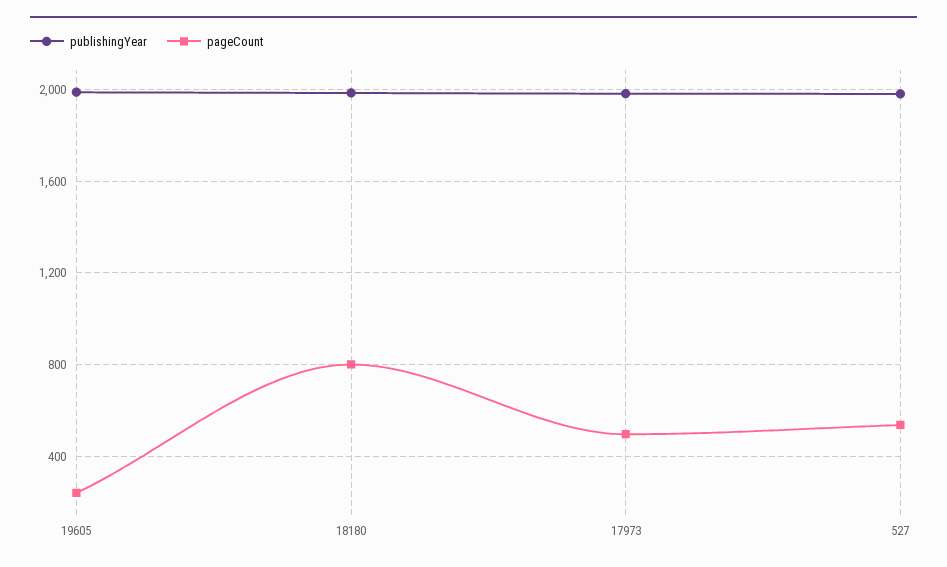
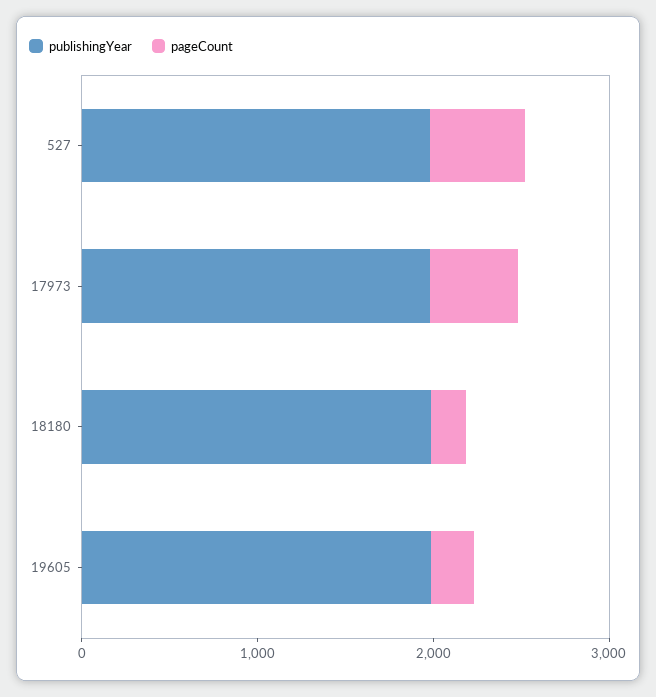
pageCount, 18180: 800 -> 200

